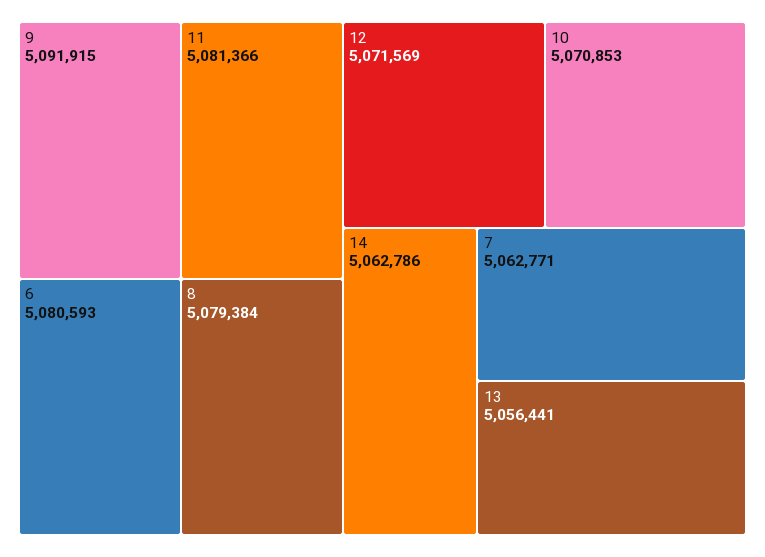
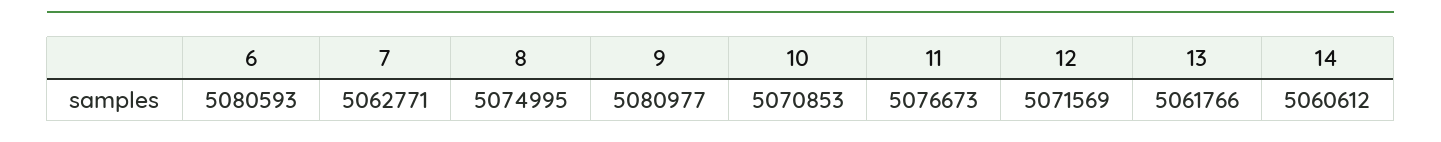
9: 5091915 -> 5080977
11: 5081366 -> 5076673
8: 5079384 -> 5074995
14: 5062786 -> 5060612
13: 5056441 -> 5061766

